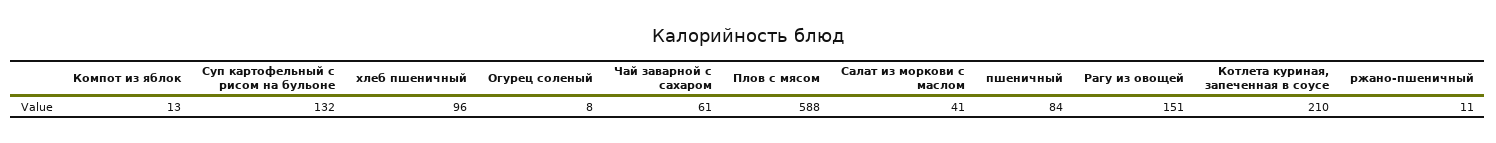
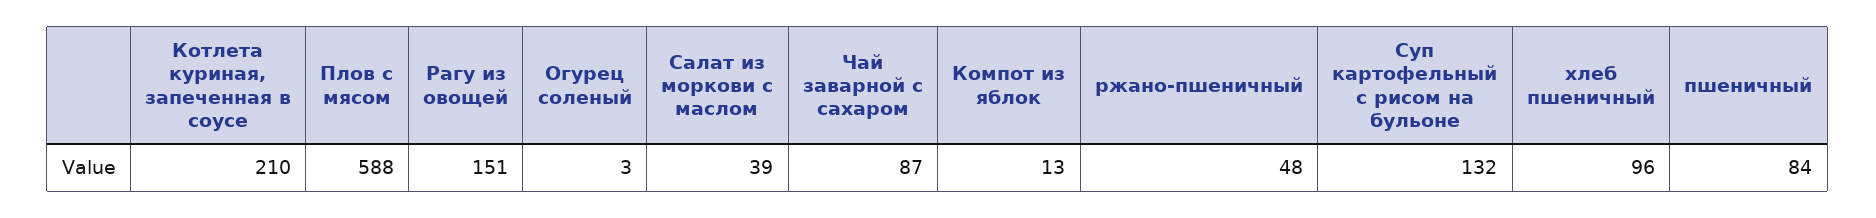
Огурец соленый: 8 -> 3
Чай заварной с сахаром: 61 -> 87
Салат из моркови с маслом: 41 -> 39
ржано-пшеничный: 11 -> 48

